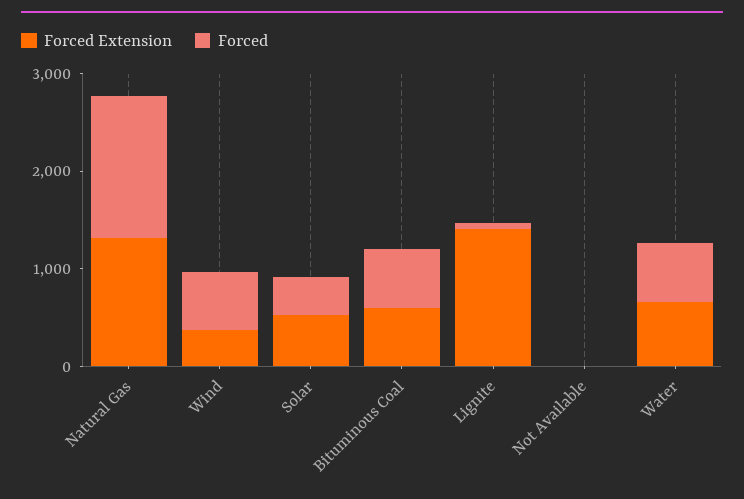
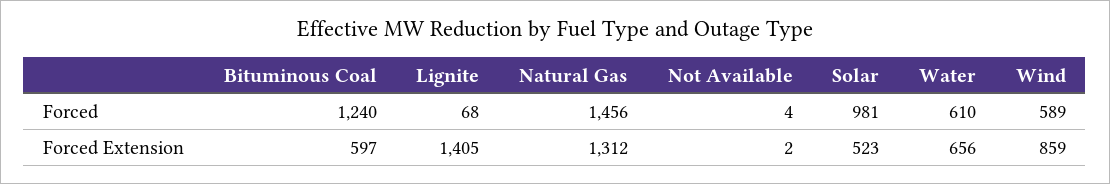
Forced Extension, Wind: 400 -> 859
Forced, Solar: 400 -> 981
Forced, Bituminous Coal: 600 -> 1240

